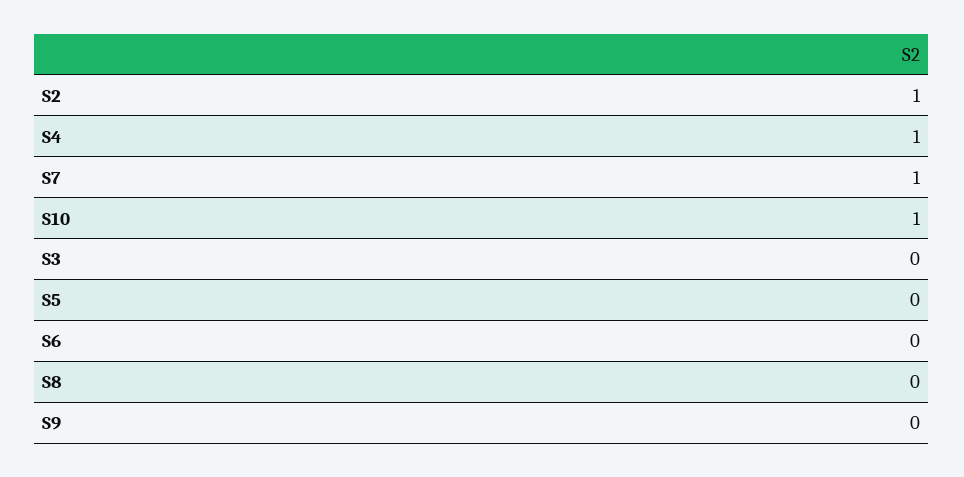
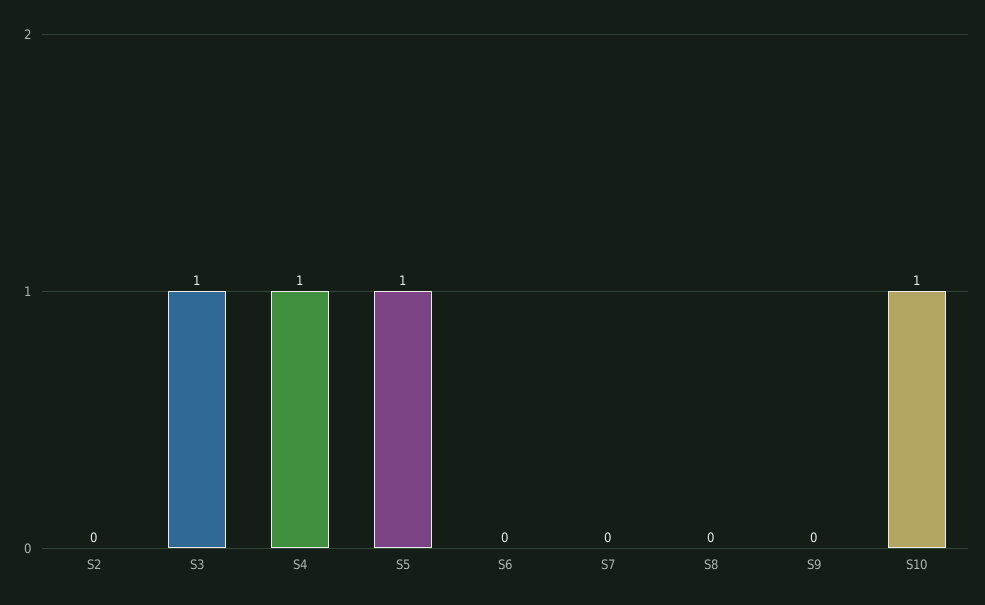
S2: 1 -> 0
S7: 1 -> 0
S3: 0 -> 1
S5: 0 -> 1

